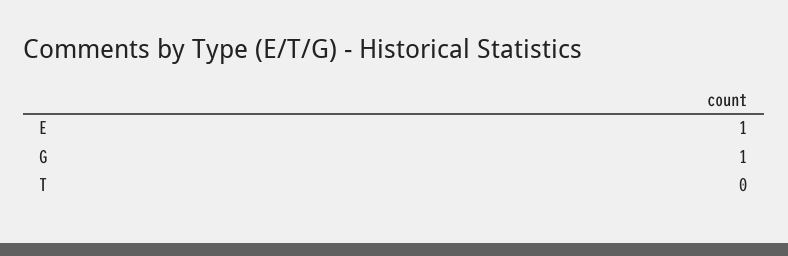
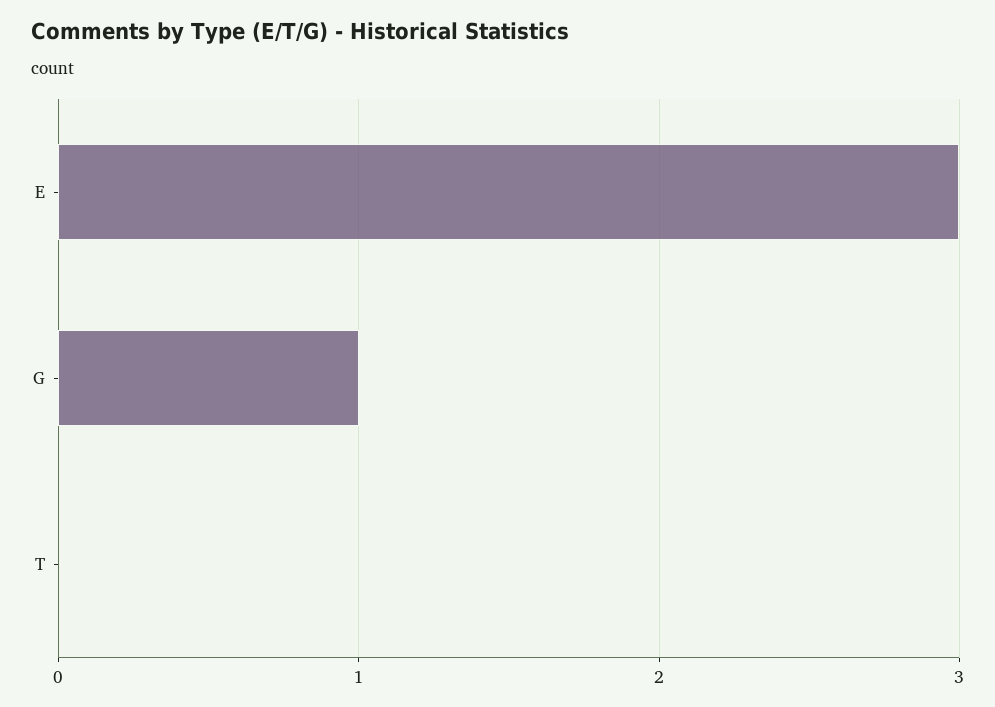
E: 1 -> 3

